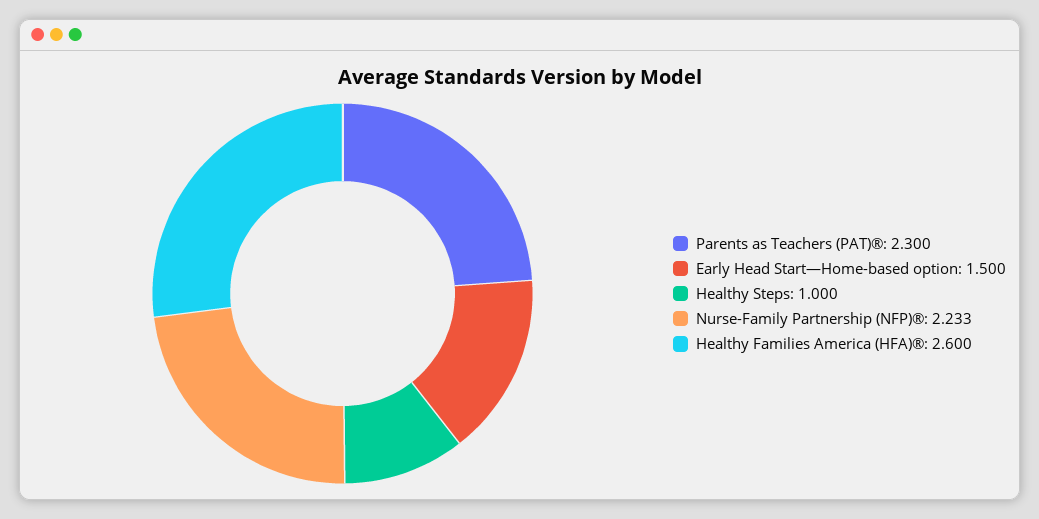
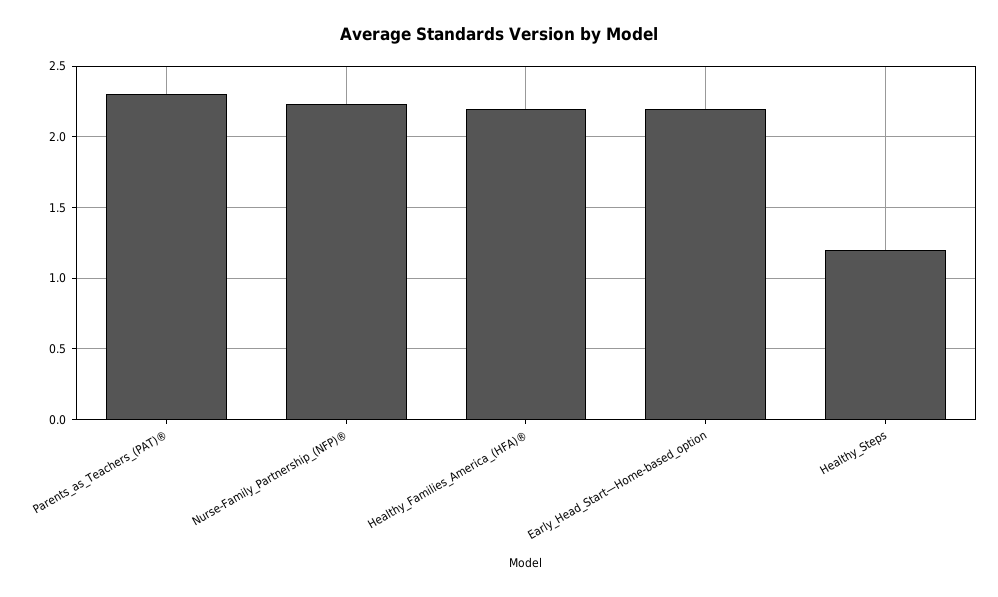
Early Head Start—Home-based option: 1.5 -> 2.2
Healthy Steps: 1 -> 1.2
Healthy Families America (HFA)®: 2.6 -> 2.2

